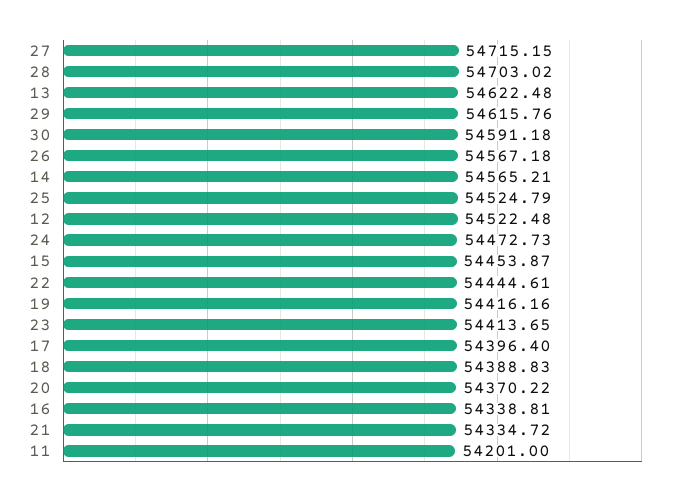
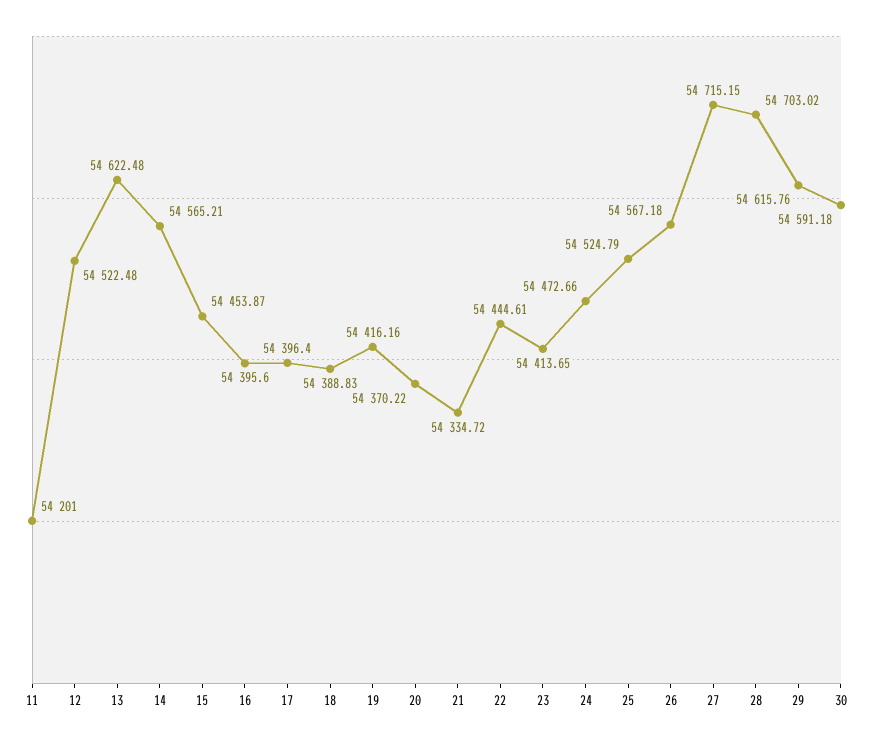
24: 54472.73 -> 54472.66
16: 54338.81 -> 54395.6

